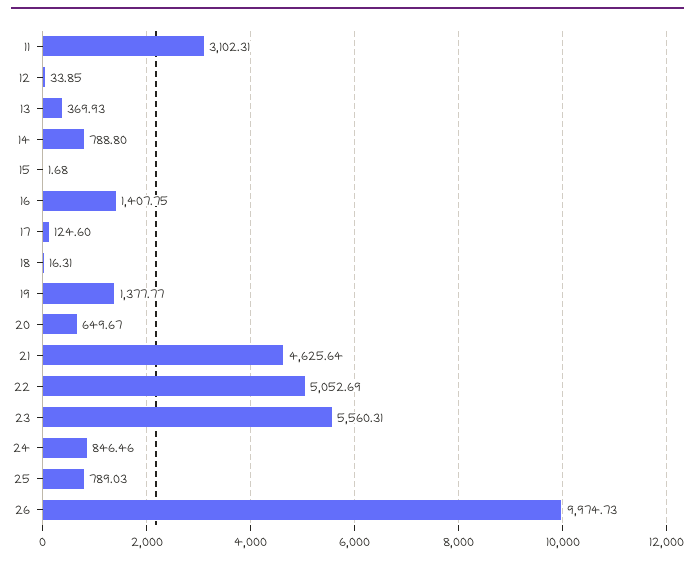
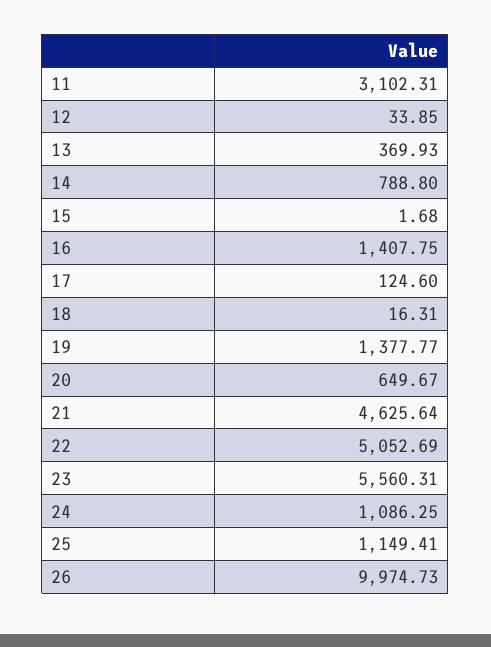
24: 846.46 -> 1086.25
25: 789.03 -> 1149.41

